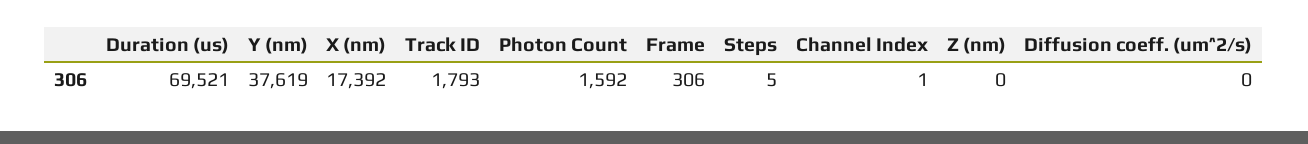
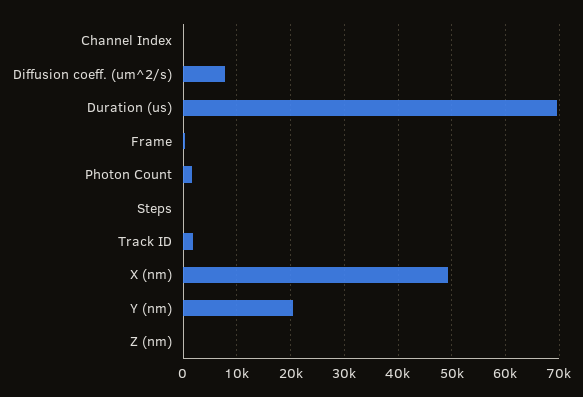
Y (nm): 37619 -> 20000
X (nm): 17392 -> 50000
Diffusion coeff. (um^2/s): 0 -> 8000

